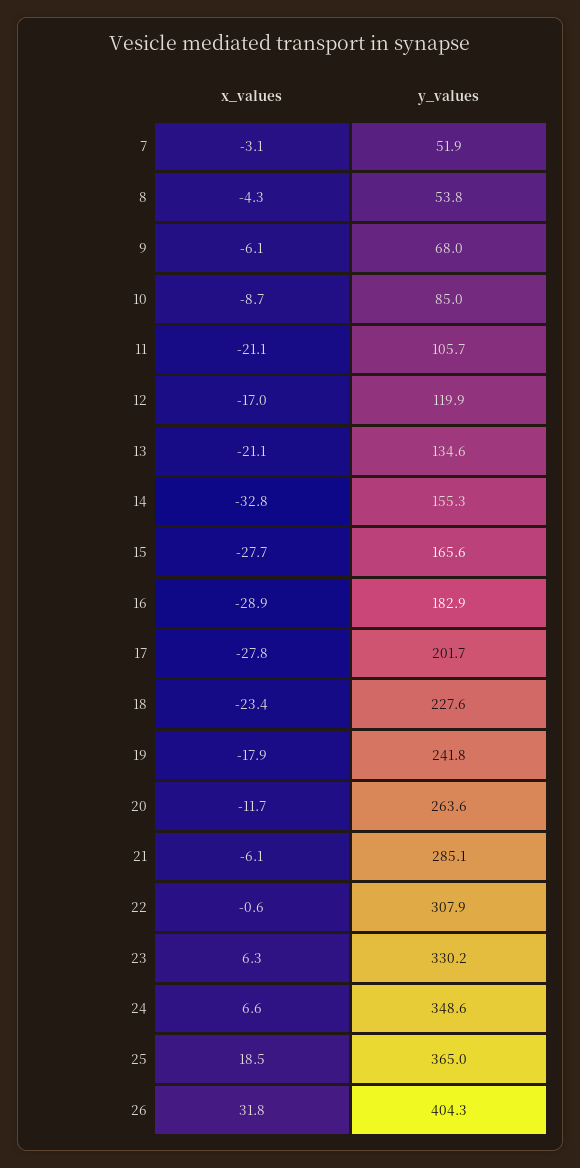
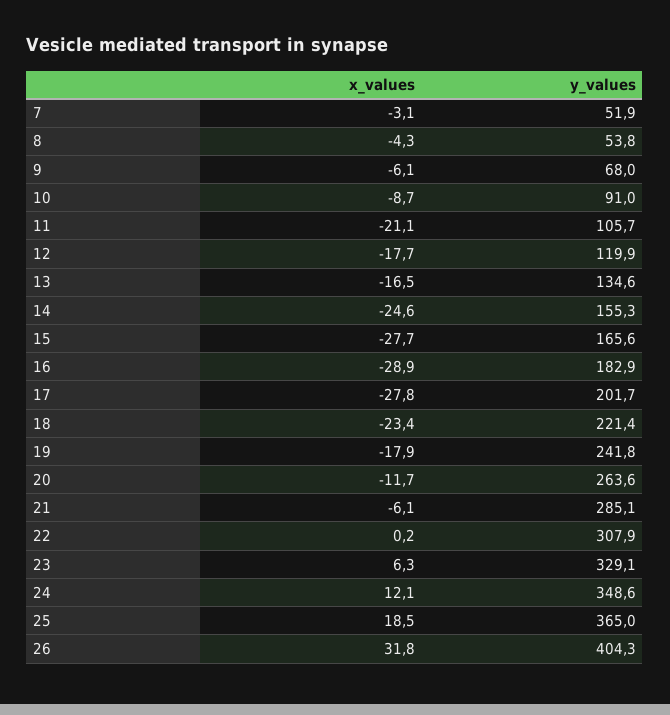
y_values, 10: 85 -> 91
x_values, 12: -17 -> -17.7
x_values, 13: -21.1 -> -16.5
x_values, 14: -32.8 -> -24.6
y_values, 18: 227.6 -> 221.4
x_values, 22: -0.6 -> 0.2
y_values, 23: 330.2 -> 329.1
x_values, 24: 6.6 -> 12.1

